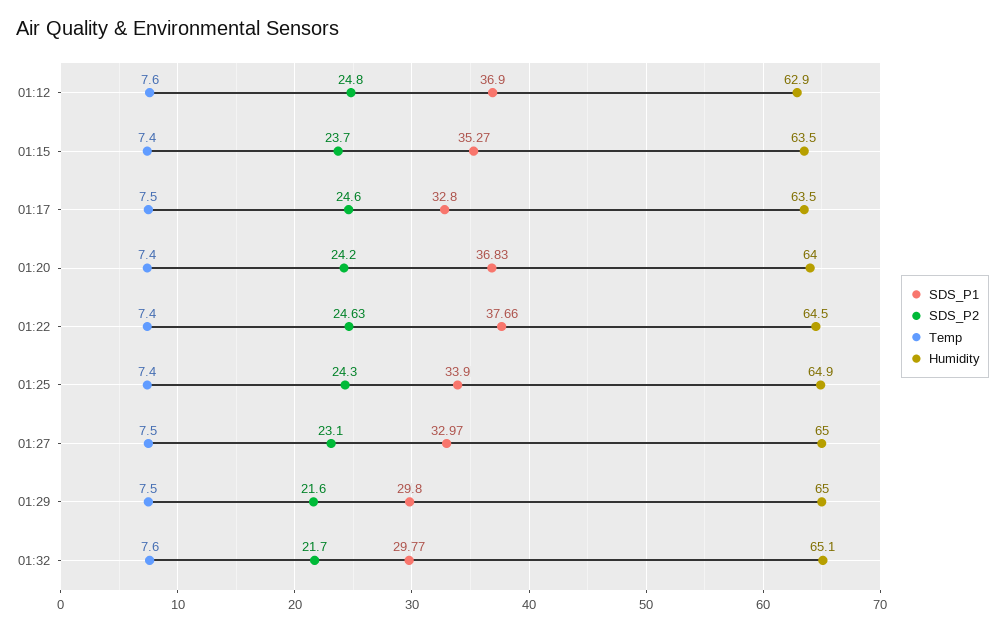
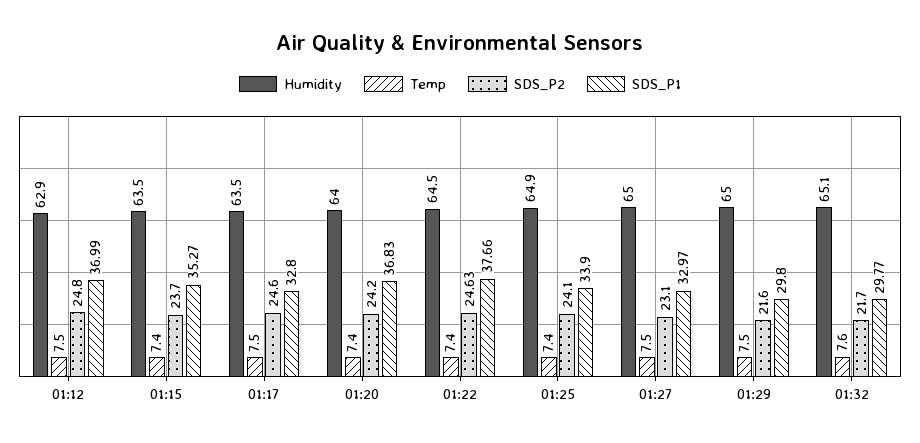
SDS_P1, 01:12: 36.9 -> 36.99
Temp, 01:12: 7.6 -> 7.5
SDS_P2, 01:25: 24.3 -> 24.1

